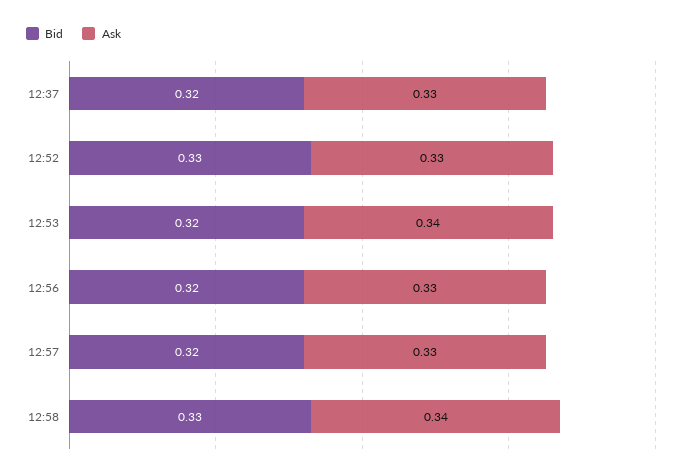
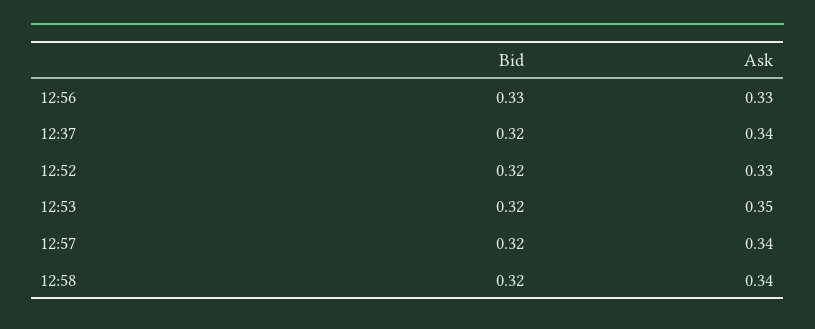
Ask, 12:37: 0.33 -> 0.34
Bid, 12:52: 0.33 -> 0.32
Ask, 12:53: 0.34 -> 0.35
Bid, 12:56: 0.32 -> 0.33
Ask, 12:57: 0.33 -> 0.34
Bid, 12:58: 0.33 -> 0.32

